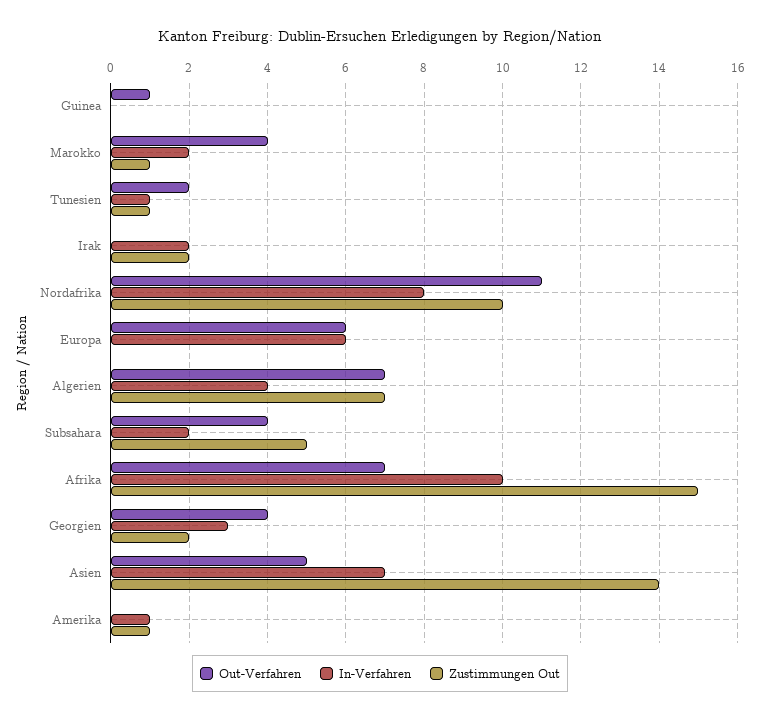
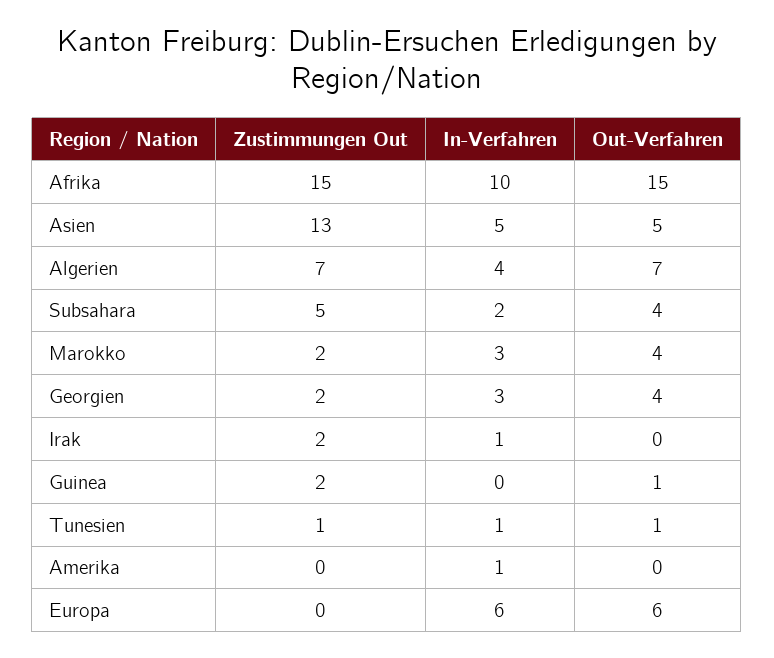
Zustimmungen Out, Guinea: 0 -> 2
In-Verfahren, Marokko: 2 -> 3
Zustimmungen Out, Marokko: 1 -> 2
Out-Verfahren, Tunesien: 2 -> 1
In-Verfahren, Irak: 2 -> 1
Out-Verfahren, Nordafrika: 11 -> none
In-Verfahren, Nordafrika: 8 -> none
Zustimmungen Out, Nordafrika: 10 -> none
Out-Verfahren, Afrika: 7 -> 15
In-Verfahren, Asien: 7 -> 5
Zustimmungen Out, Asien: 14 -> 13
Zustimmungen Out, Amerika: 1 -> 0

